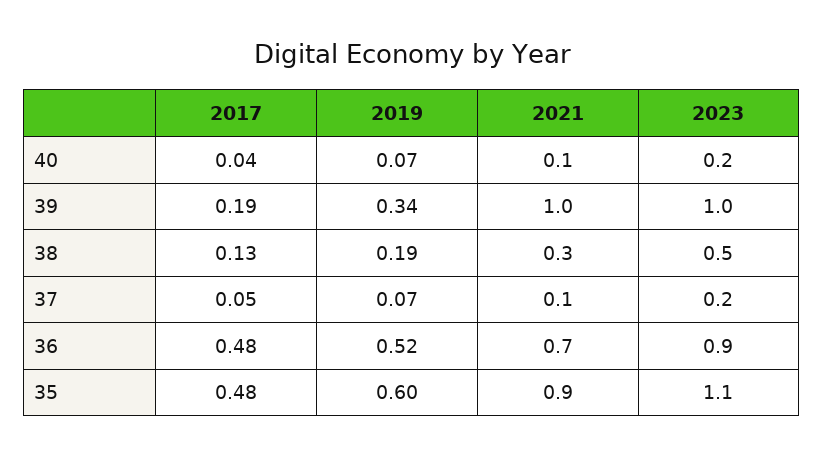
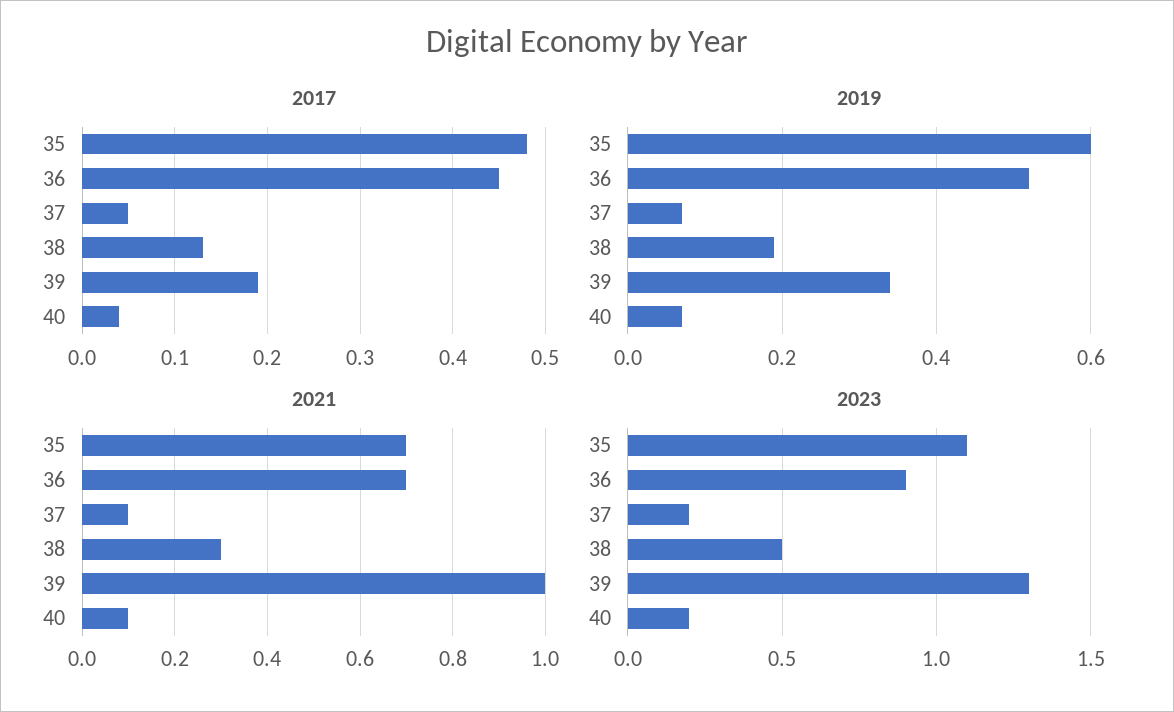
2023, 39: 1 -> 1.3
2017, 36: 0.48 -> 0.45
2021, 35: 0.9 -> 0.7

